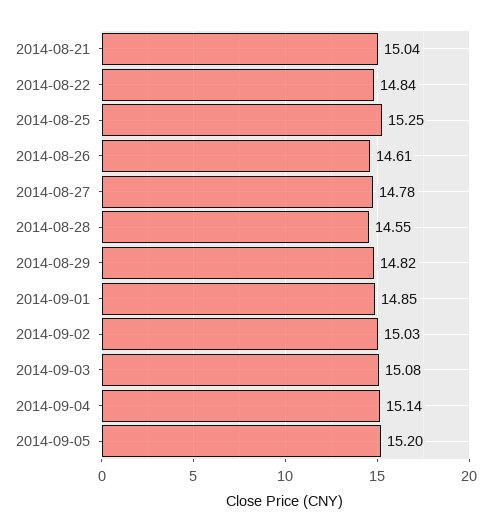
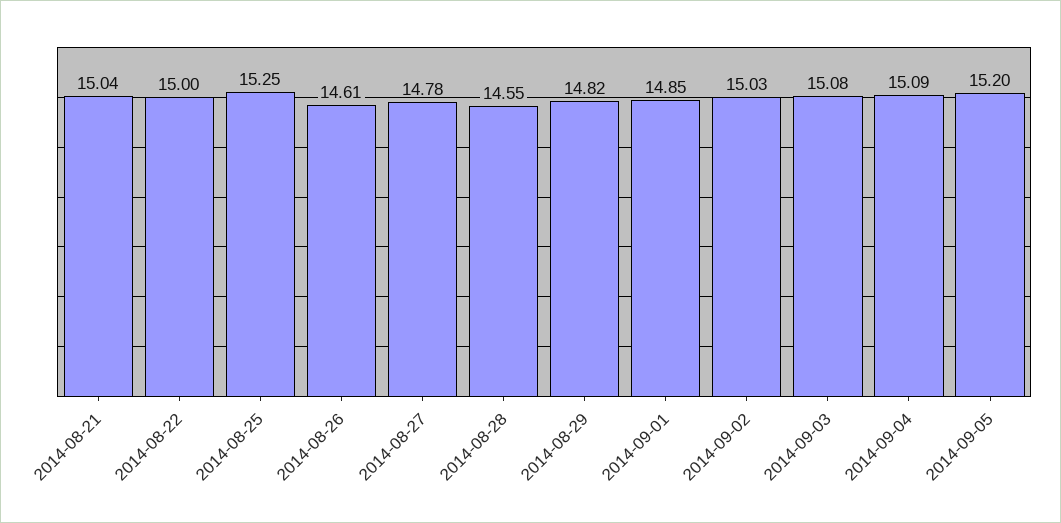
2014-08-22: 14.84 -> 15
2014-09-04: 15.14 -> 15.09

